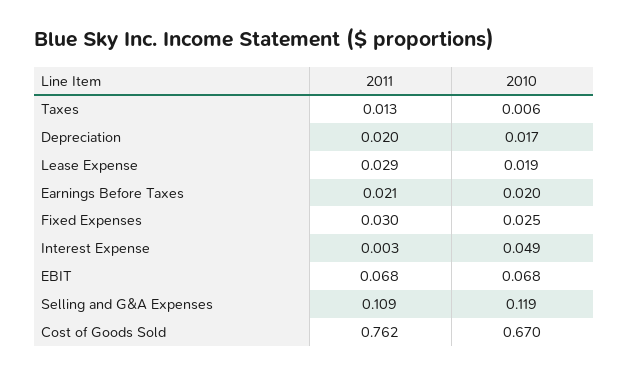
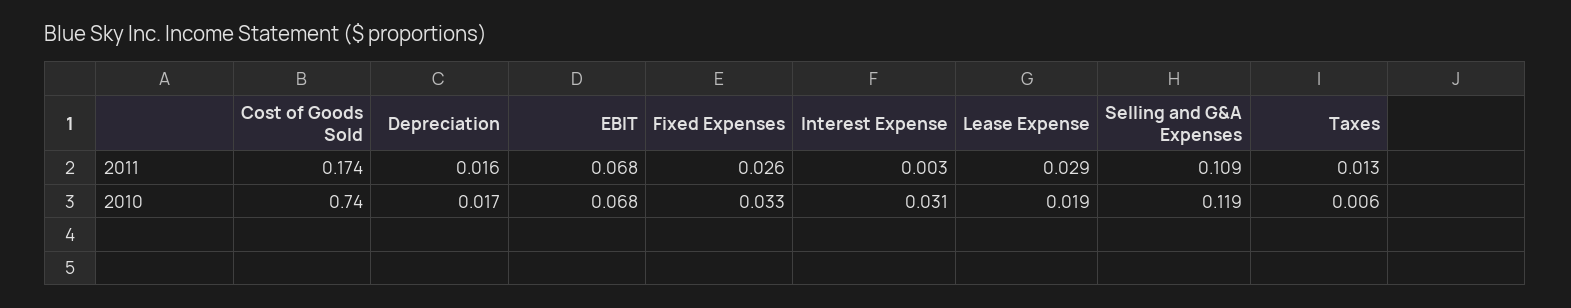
2011, Depreciation: 0.02 -> 0.016
2011, Earnings Before Taxes: 0.021 -> none
2010, Earnings Before Taxes: 0.02 -> none
2011, Fixed Expenses: 0.03 -> 0.026
2010, Fixed Expenses: 0.025 -> 0.033
2010, Interest Expense: 0.049 -> 0.031
2011, Cost of Goods Sold: 0.762 -> 0.174
2010, Cost of Goods Sold: 0.67 -> 0.74

